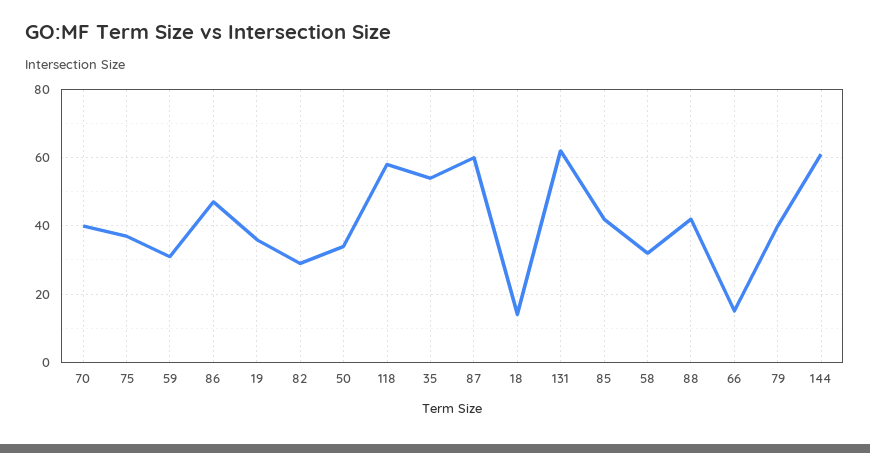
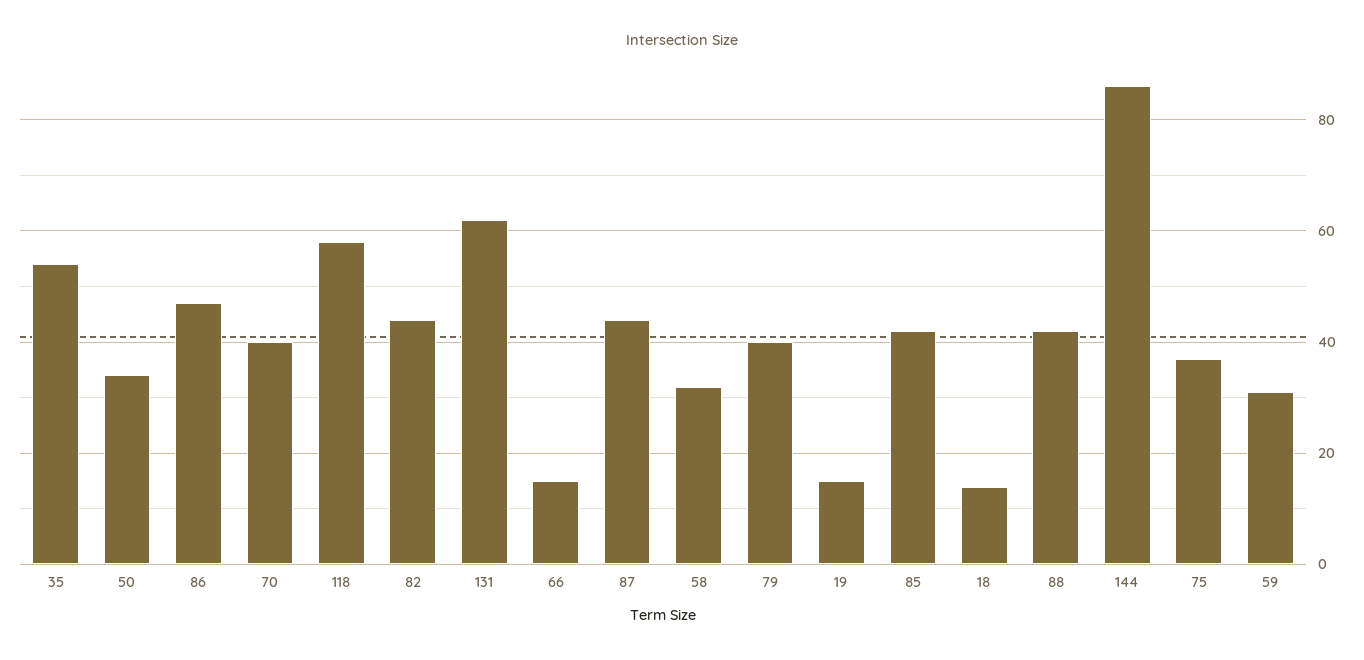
19: 35 -> 15
82: 30 -> 45
87: 60 -> 45
144: 60 -> 85

